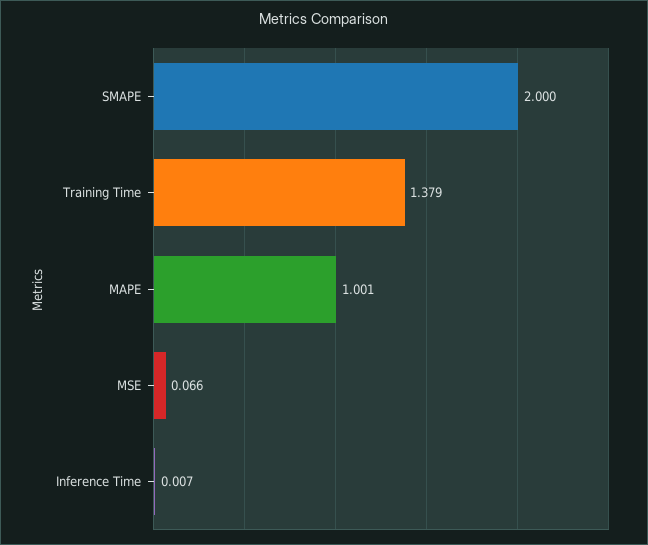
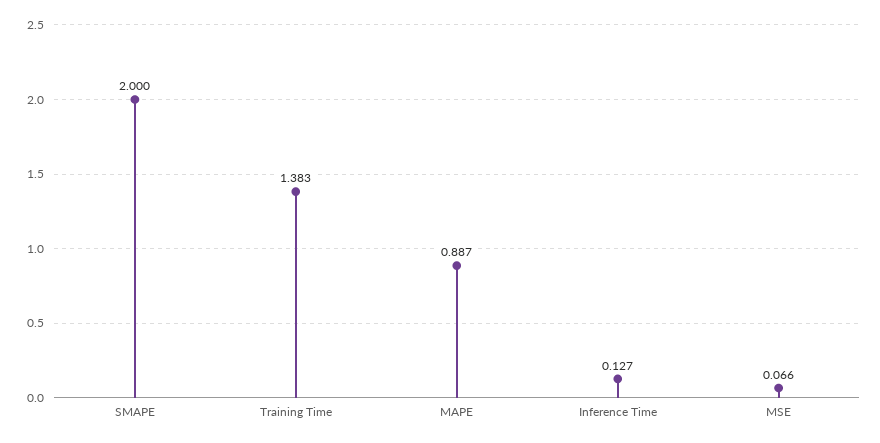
Training Time: 1.379 -> 1.383
MAPE: 1.001 -> 0.887
Inference Time: 0.007 -> 0.127

